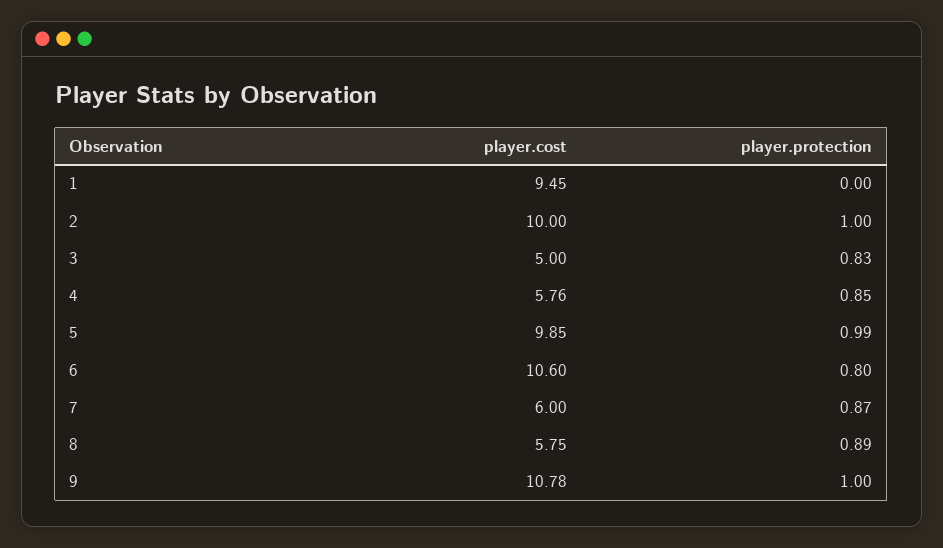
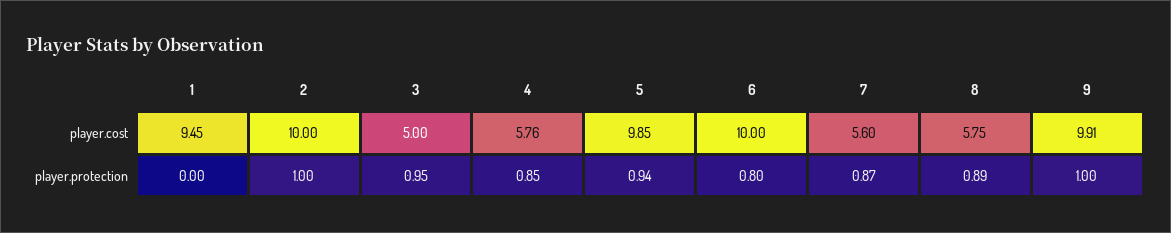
player.protection, 3: 0.83 -> 0.95
player.protection, 5: 0.99 -> 0.94
player.cost, 6: 10.6 -> 10
player.cost, 7: 6 -> 5.6
player.cost, 9: 10.78 -> 9.91

